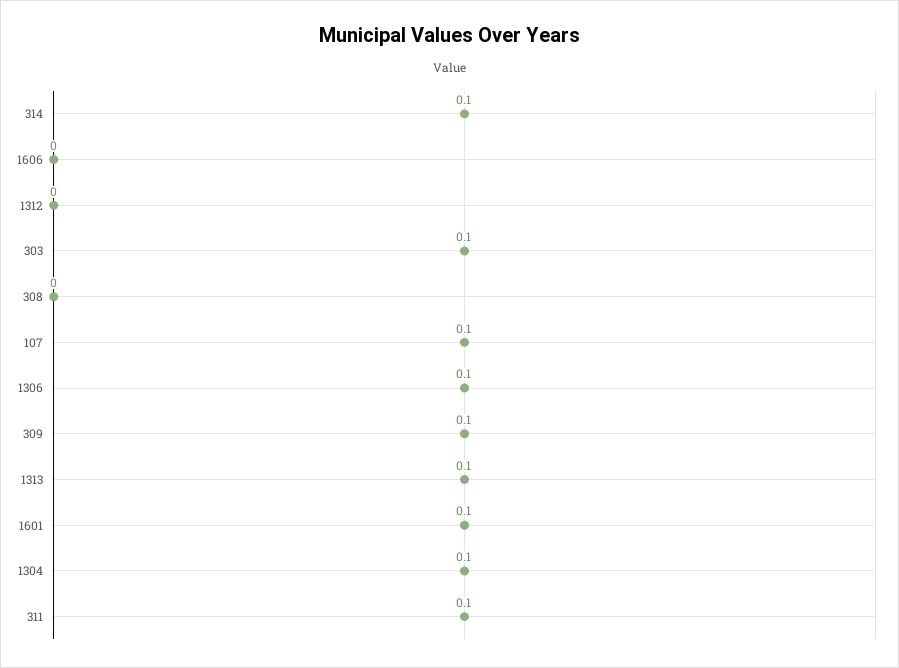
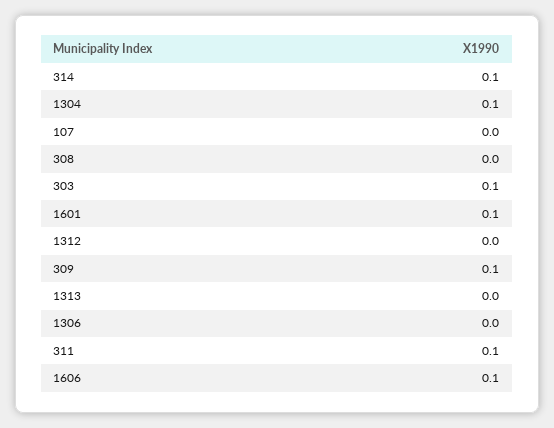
1606: 0 -> 0.1
107: 0.1 -> 0
1306: 0.1 -> 0
1313: 0.1 -> 0

